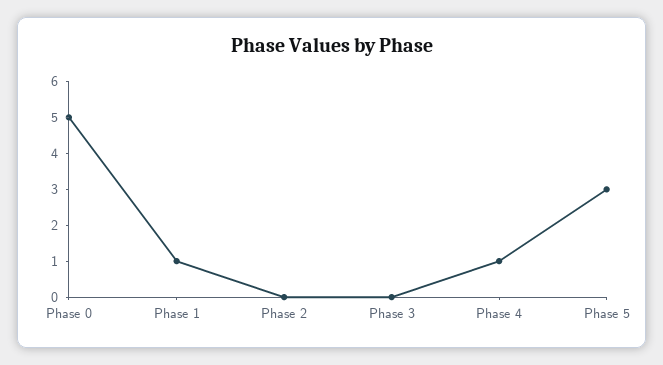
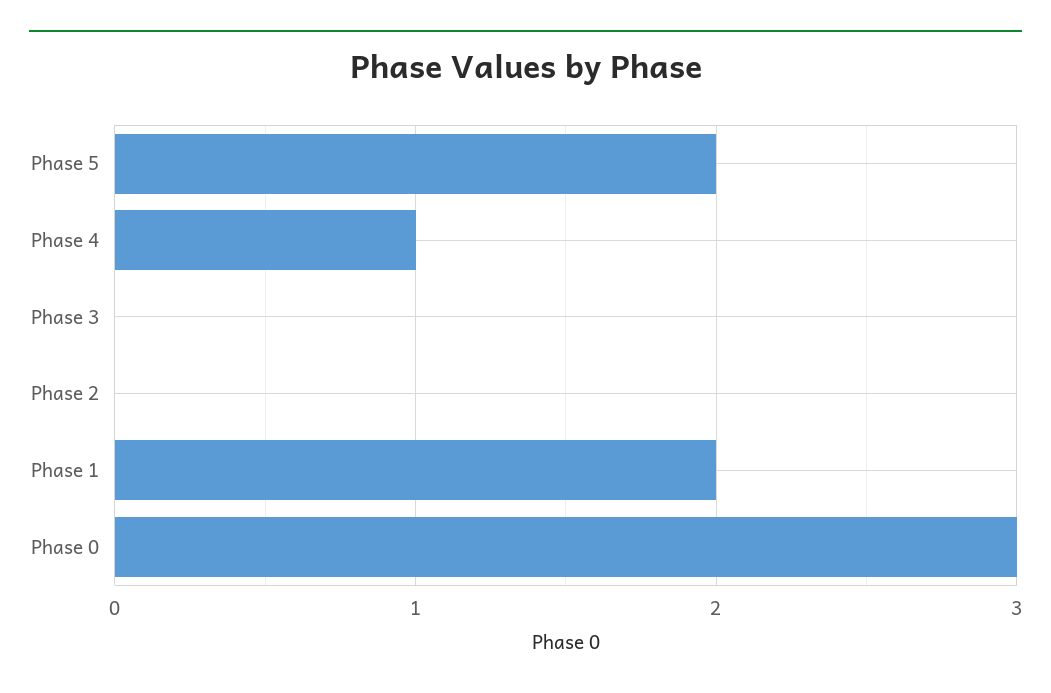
Phase 0: 5 -> 3
Phase 1: 1 -> 2
Phase 5: 3 -> 2

